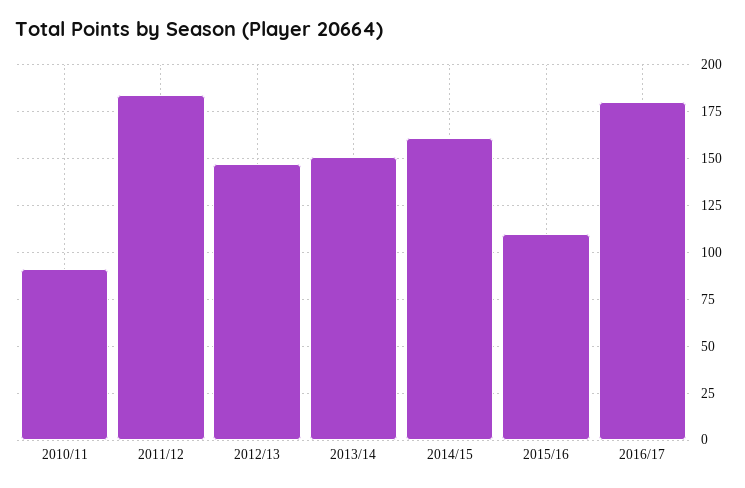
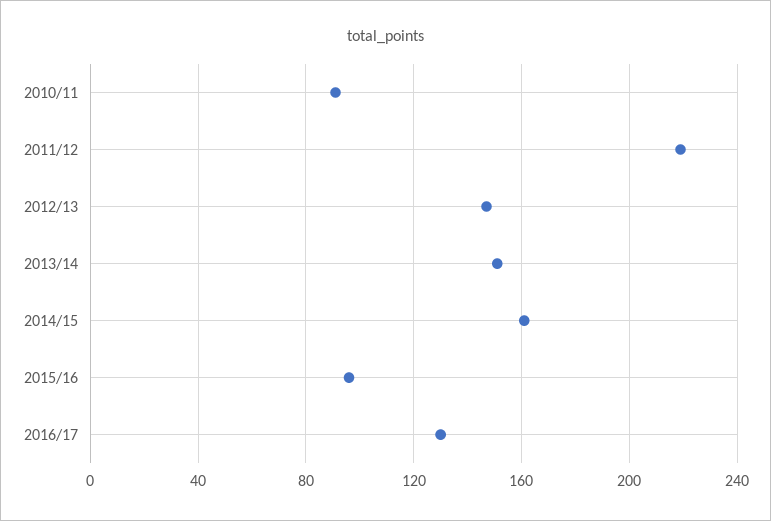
2011/12: 185 -> 220
2015/16: 110 -> 95
2016/17: 180 -> 130

